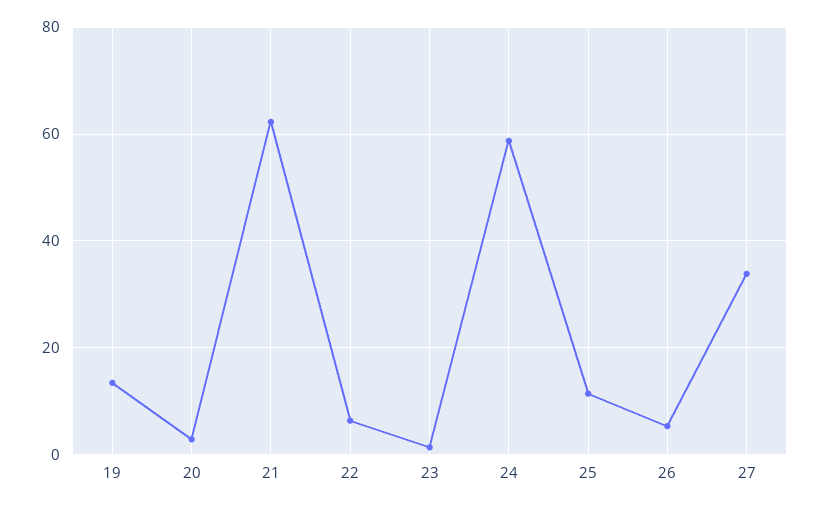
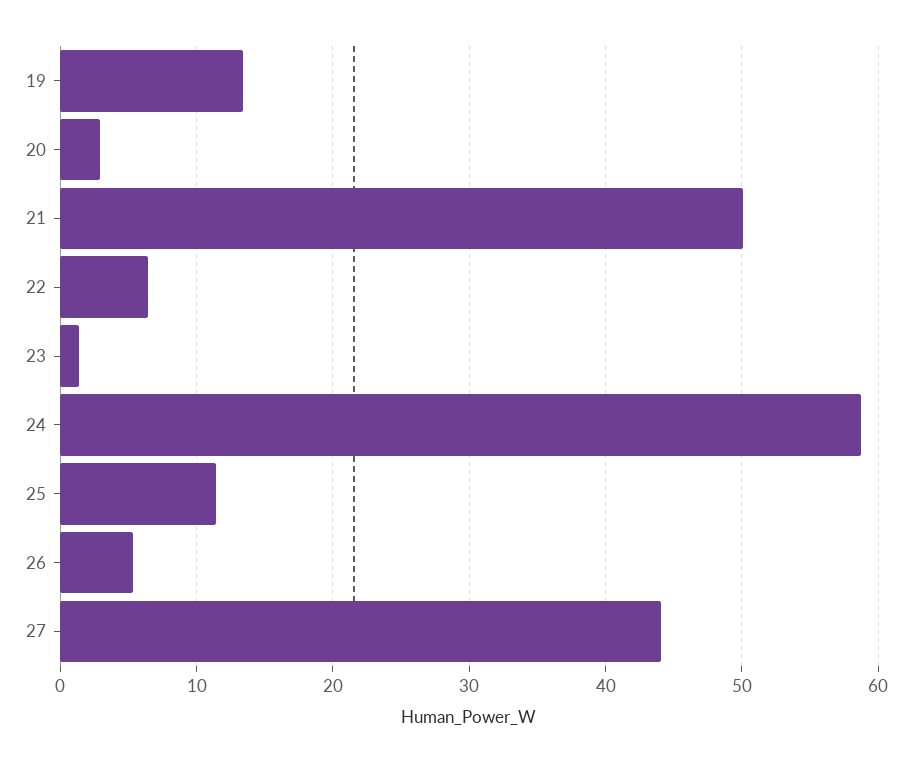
21: 62 -> 50
27: 34 -> 44

